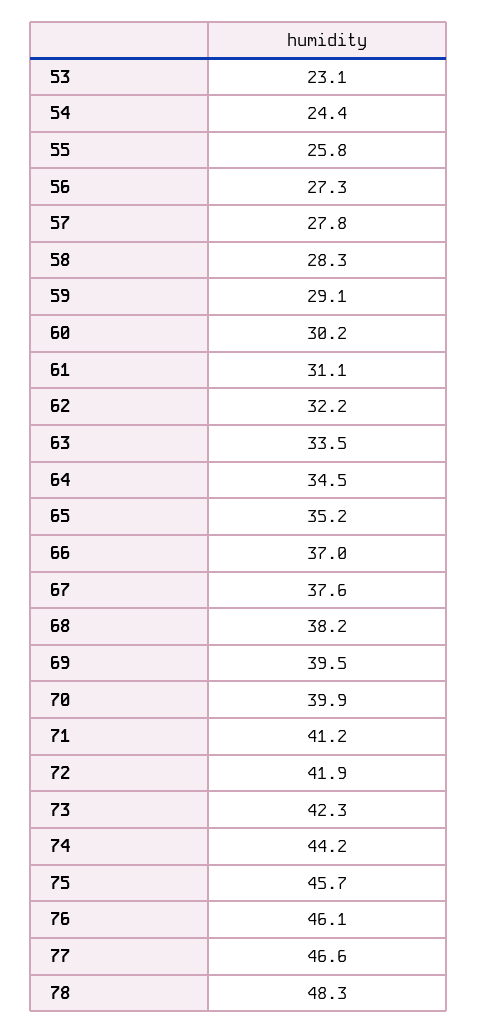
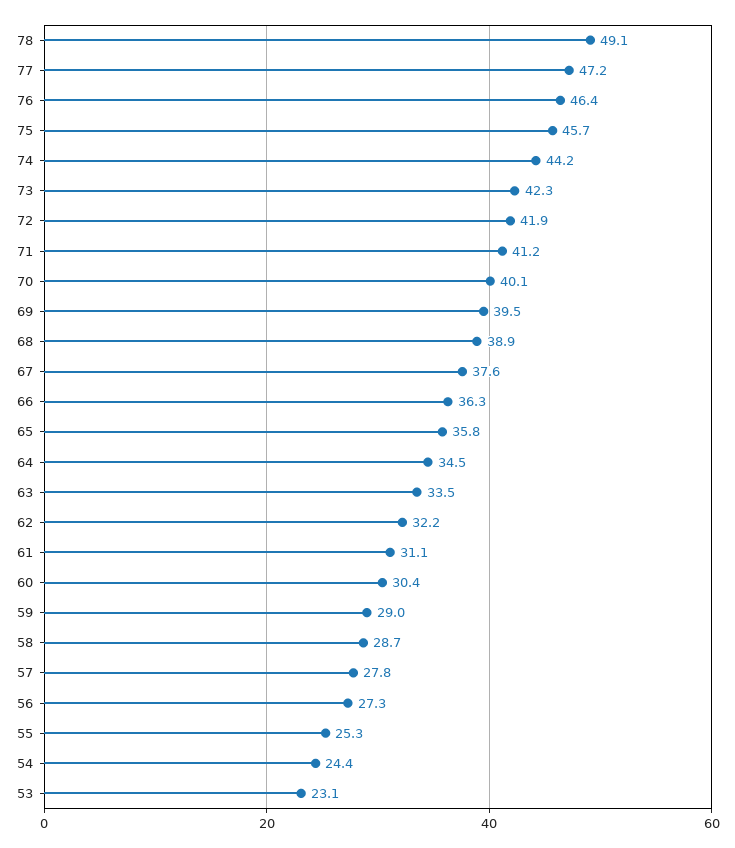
55: 25.8 -> 25.3
58: 28.3 -> 28.7
59: 29.1 -> 29
60: 30.2 -> 30.4
65: 35.2 -> 35.8
66: 37 -> 36.3
68: 38.2 -> 38.9
70: 39.9 -> 40.1
76: 46.1 -> 46.4
77: 46.6 -> 47.2
78: 48.3 -> 49.1

